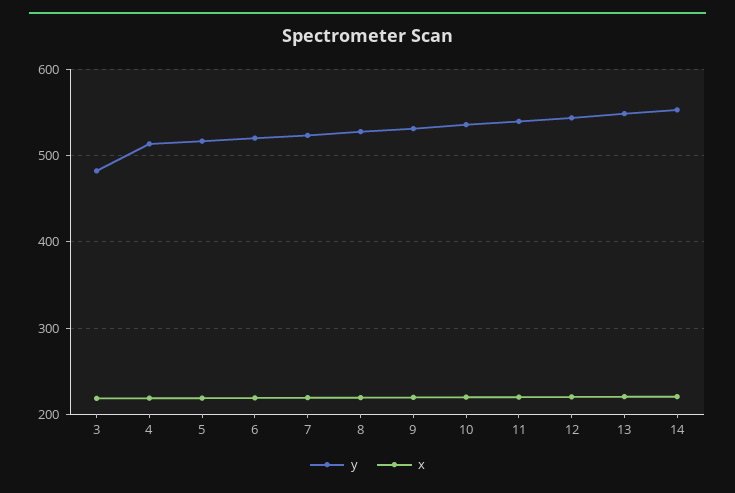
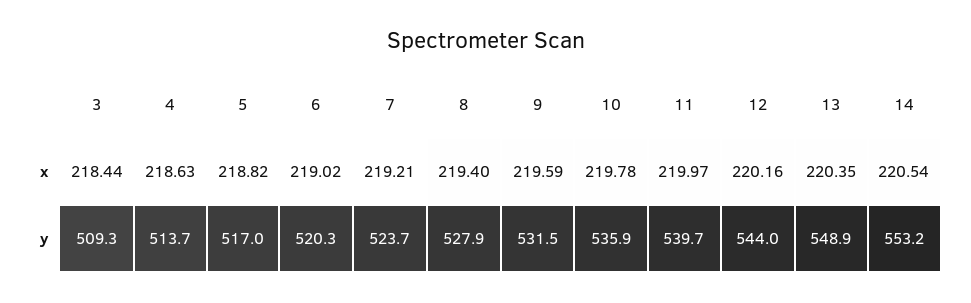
y, 3: 480 -> 509.3

